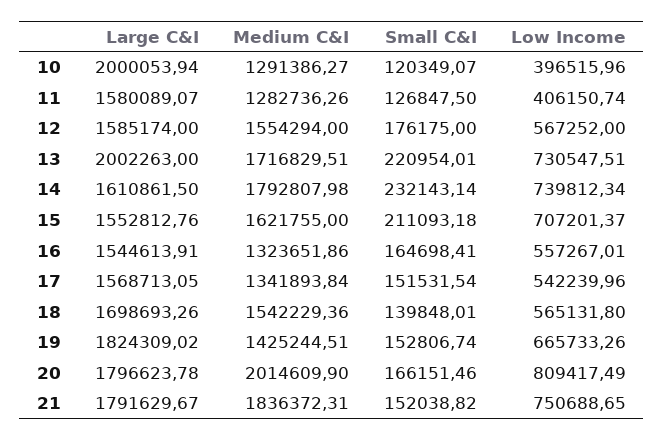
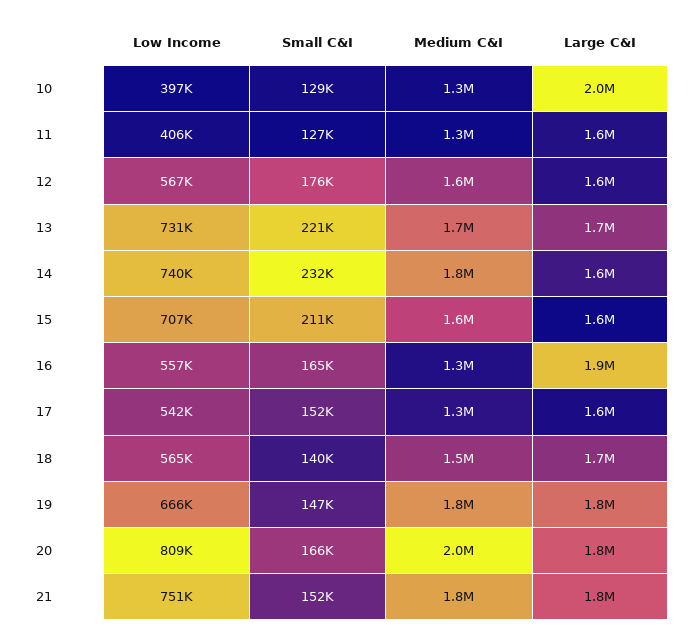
Small C&I, 10: 120349.07 -> 129000
Large C&I, 13: 2002263 -> 1700000
Large C&I, 16: 1544613.91 -> 1900000
Medium C&I, 19: 1425244.51 -> 1800000
Small C&I, 19: 152806.74 -> 147000

